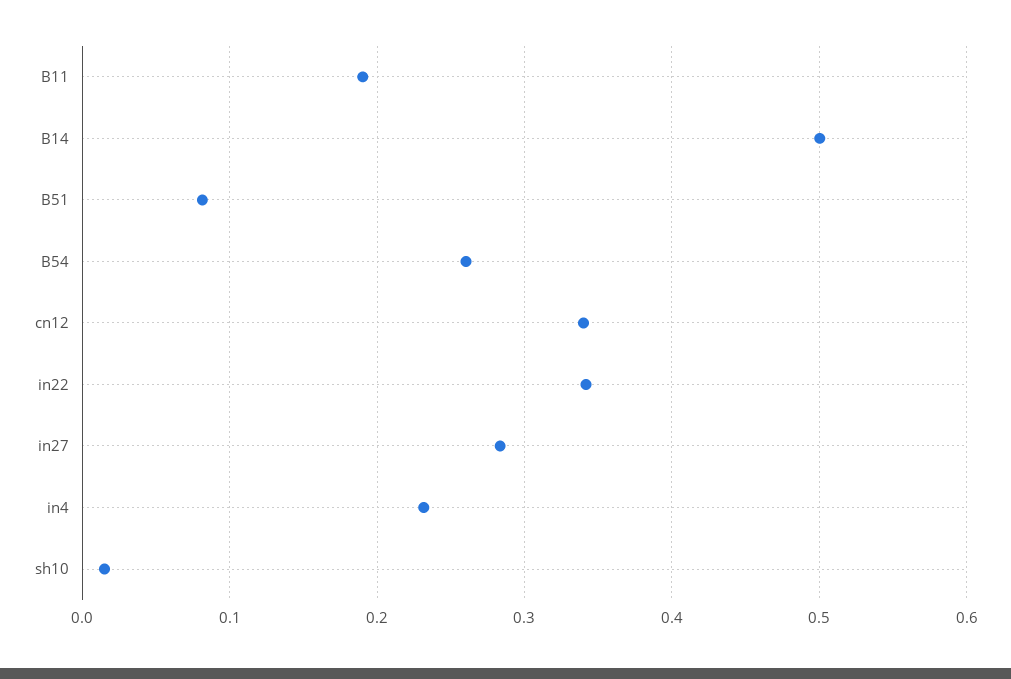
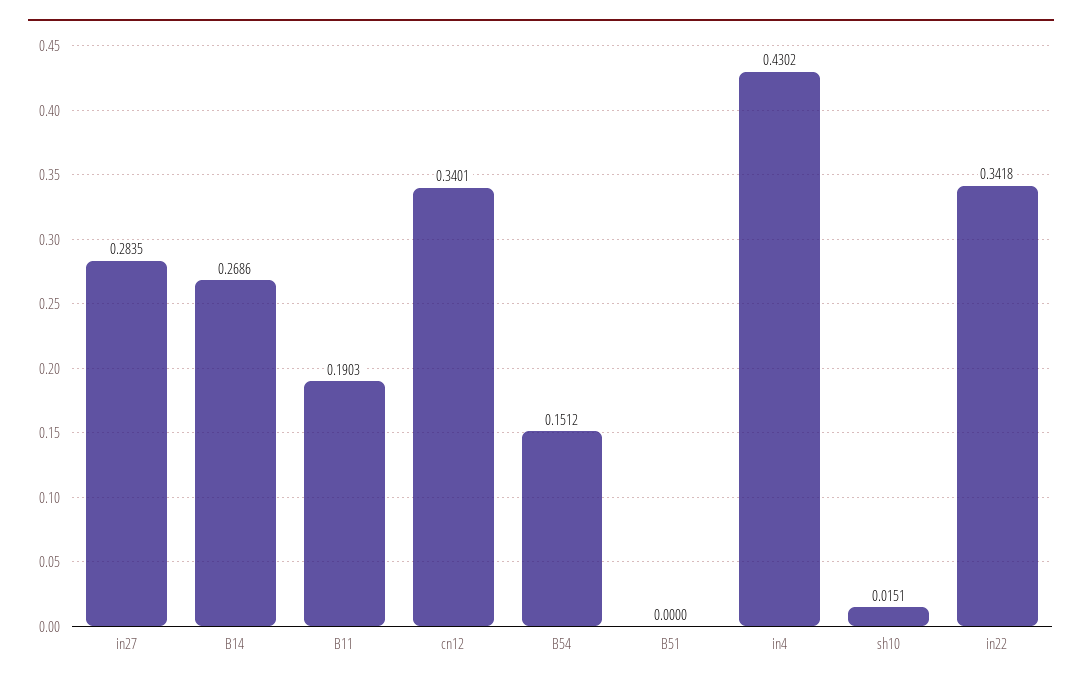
B14: 0.5 -> 0.2686
B51: 0.08 -> 0
B54: 0.26 -> 0.1512
in4: 0.23 -> 0.4302

